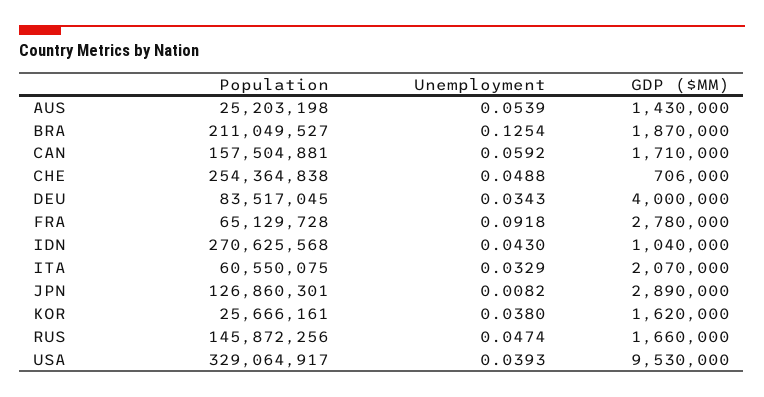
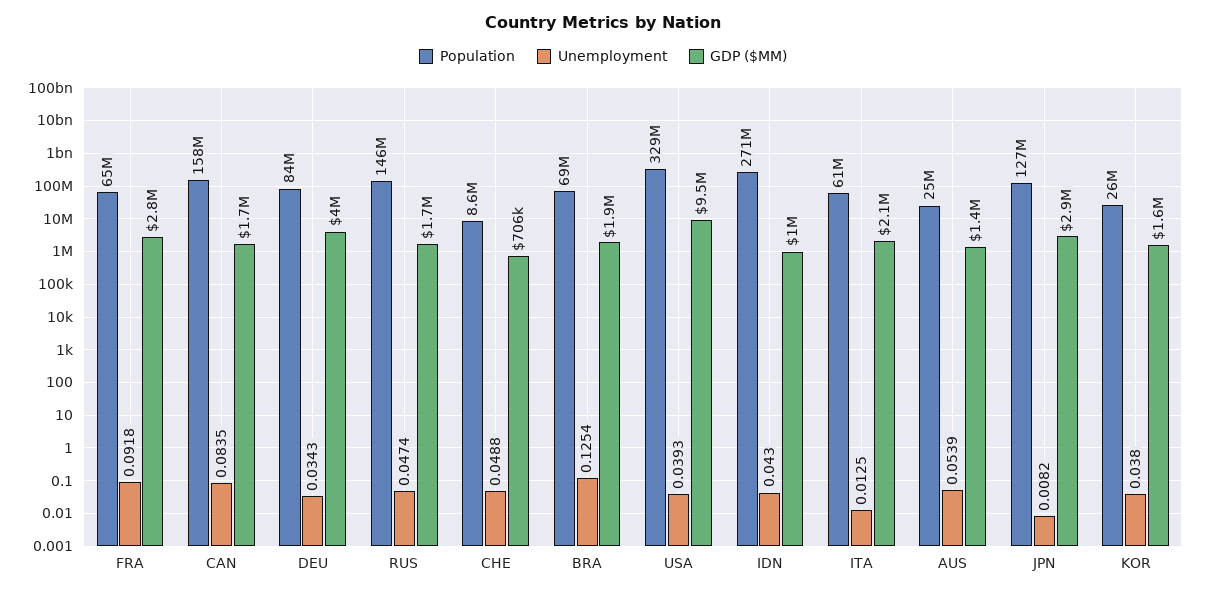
Population, BRA: 211049527 -> 69000000
Unemployment, CAN: 0.0592 -> 0.0835
Population, CHE: 254364838 -> 8600000
Unemployment, ITA: 0.0329 -> 0.0125

